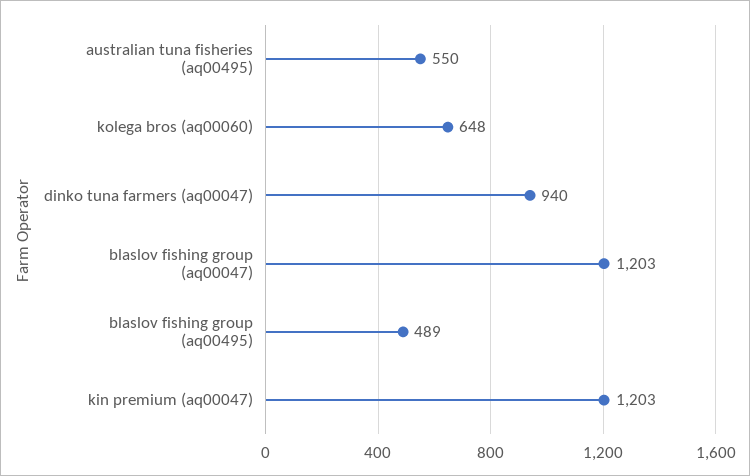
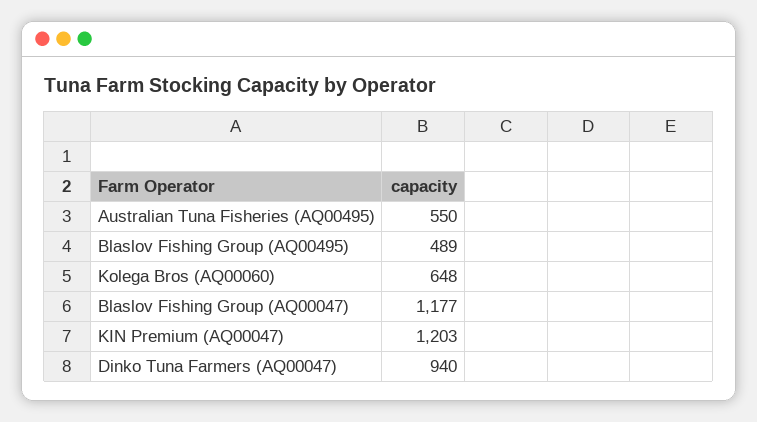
blaslov fishing group (aq00047): 1203 -> 1177

